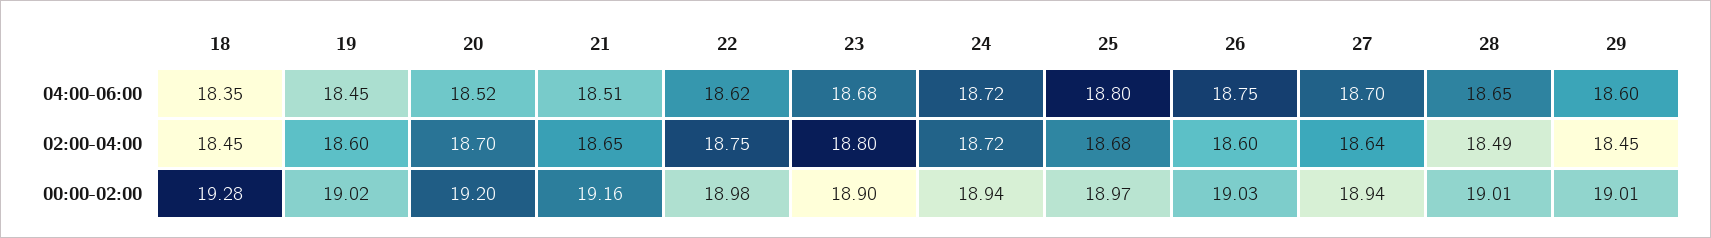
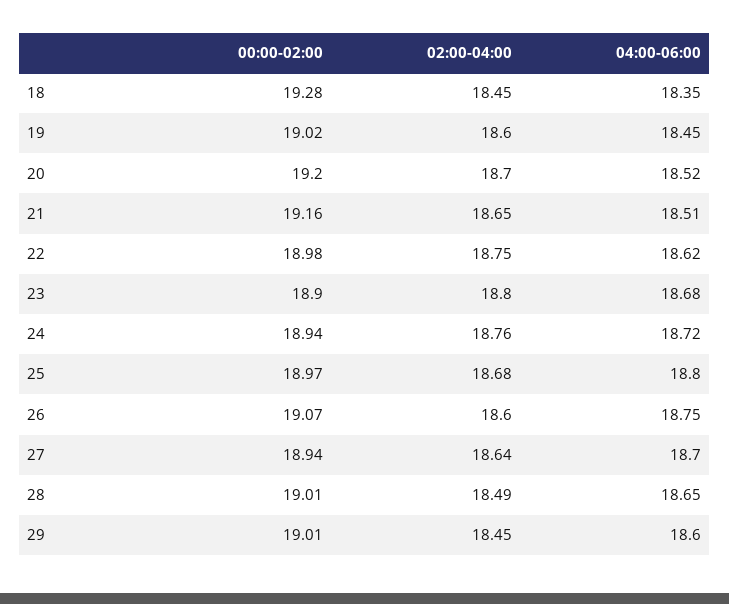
24, 02:00-04:00: 18.72 -> 18.76
26, 00:00-02:00: 19.03 -> 19.07

